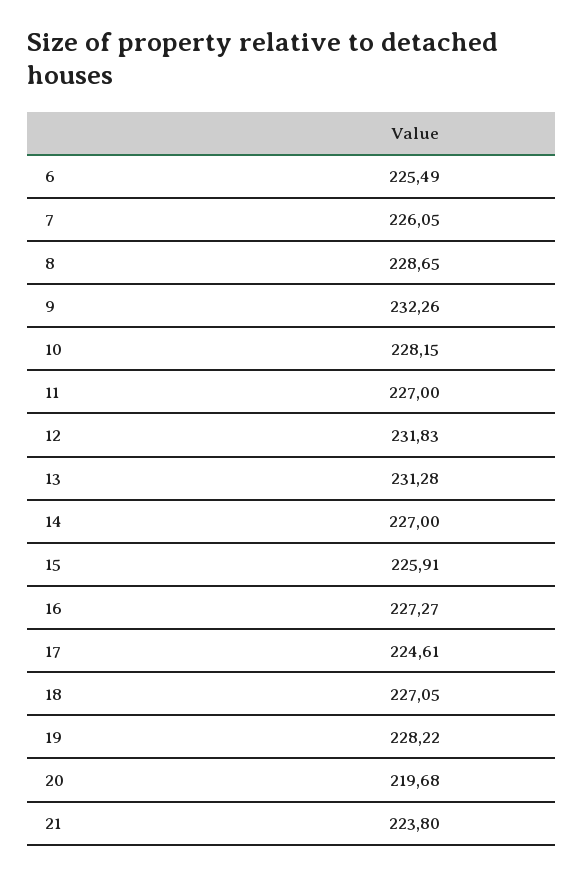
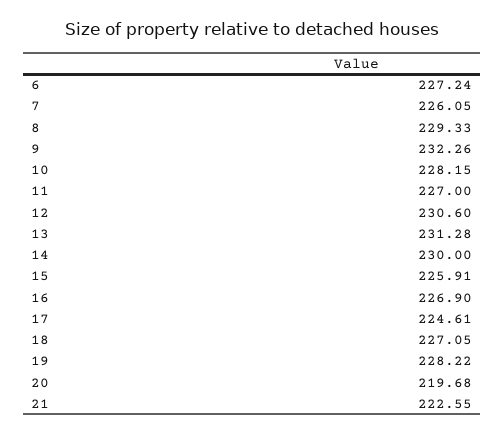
6: 225.49 -> 227.24
8: 228.65 -> 229.33
12: 231.83 -> 230.6
14: 227 -> 230
16: 227.27 -> 226.9
21: 223.8 -> 222.55

